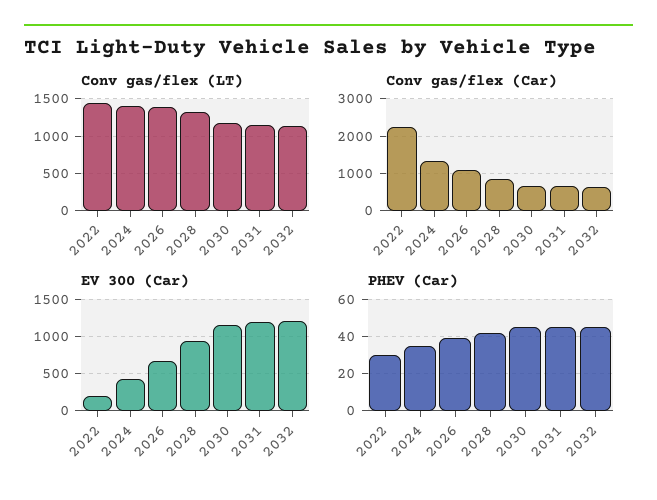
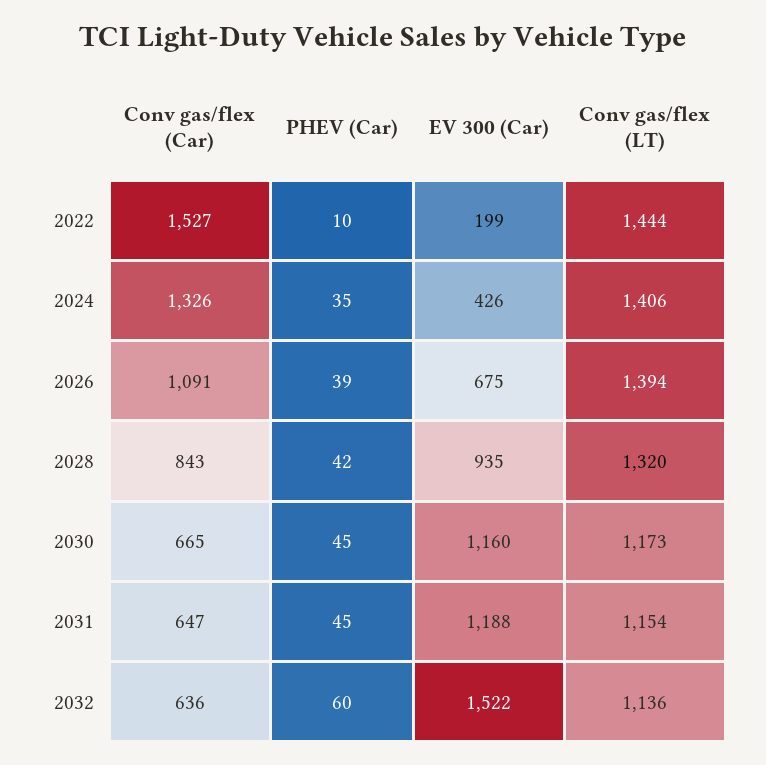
Conv gas/flex (Car), 2022: 2200 -> 1527
EV 300 (Car), 2032: 1200 -> 1522
PHEV (Car), 2022: 30 -> 10
PHEV (Car), 2032: 45 -> 60

